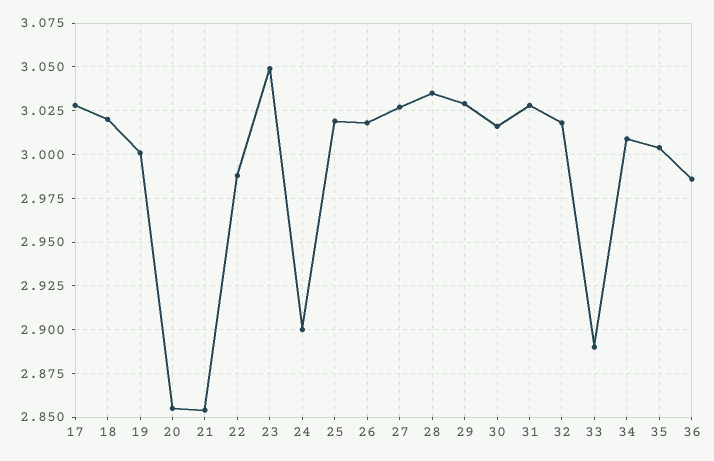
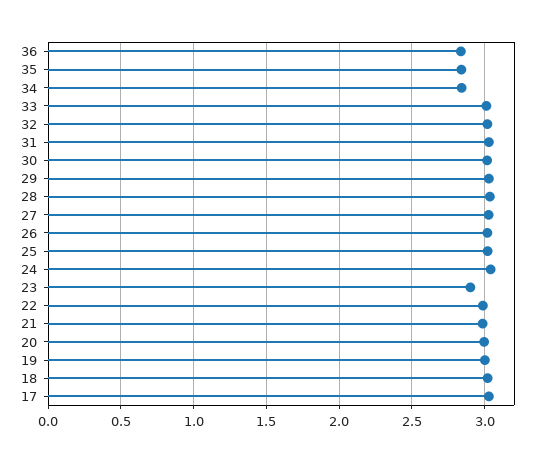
20: 2.855 -> 3
21: 2.855 -> 3
23: 3.05 -> 2.9
24: 2.9 -> 3.05
33: 2.89 -> 3
34: 3.01 -> 2.85
35: 3.005 -> 2.85
36: 2.985 -> 2.85

